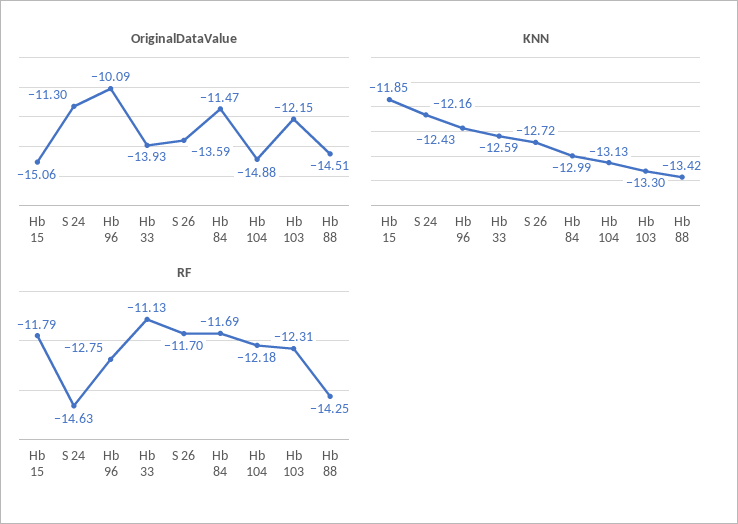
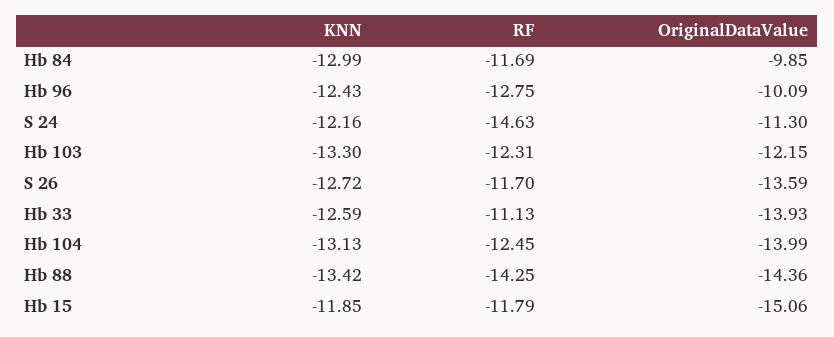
OriginalDataValue, Hb 84: -11.47 -> -9.85
OriginalDataValue, Hb 104: -14.88 -> -13.99
OriginalDataValue, Hb 88: -14.51 -> -14.36
RF, Hb 104: -12.18 -> -12.45

